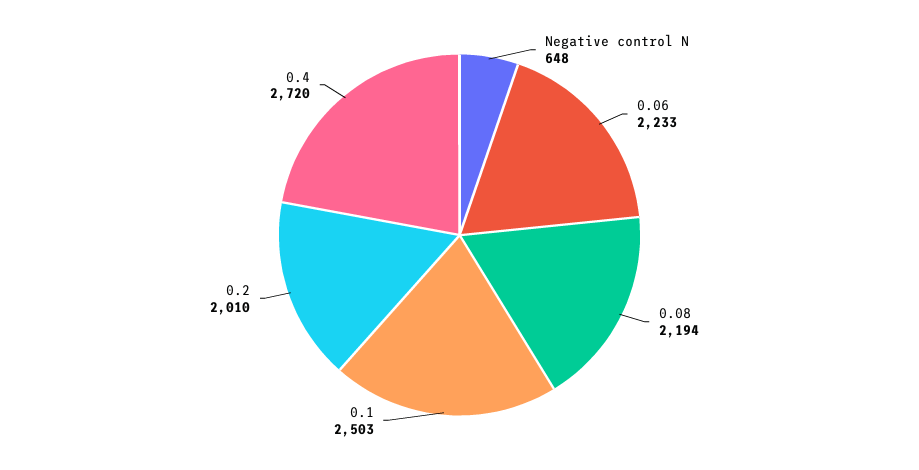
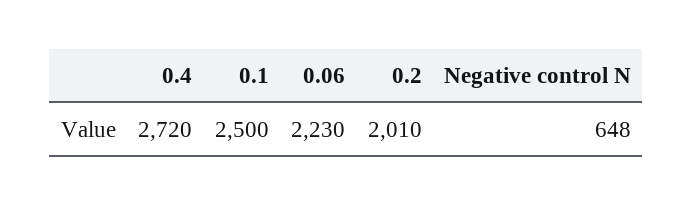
0.06: 2233 -> 2230
0.08: 2194 -> none
0.1: 2503 -> 2500

